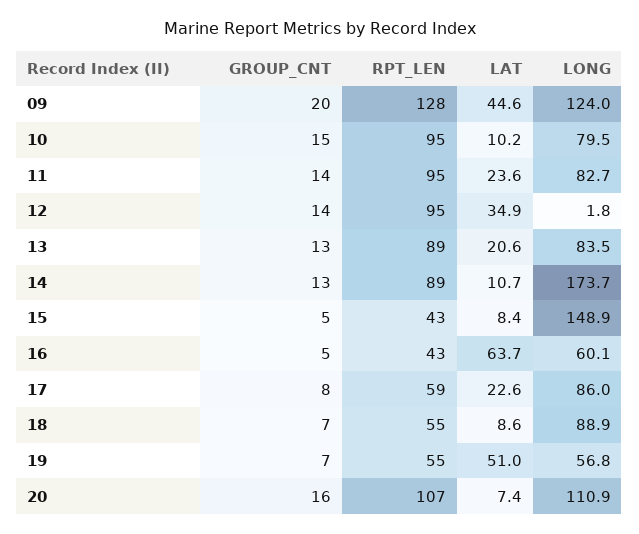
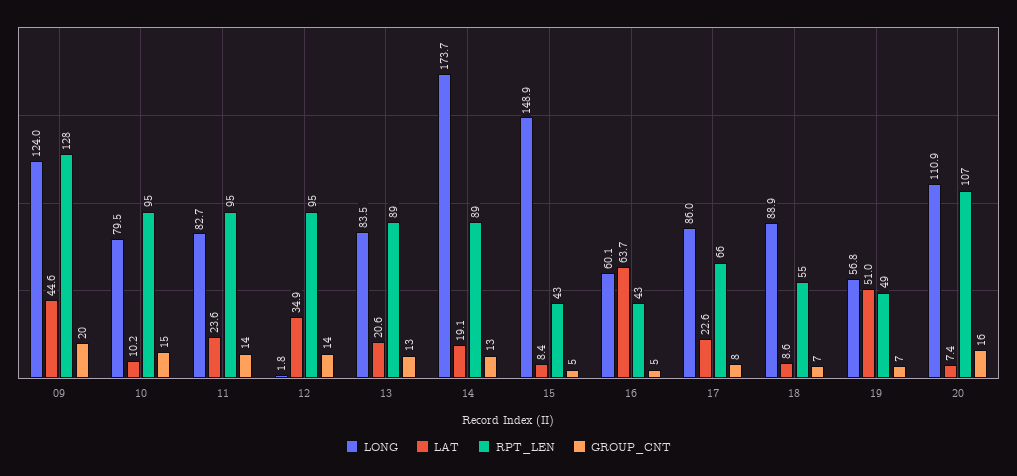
LAT, 14: 10.7 -> 19.1
RPT_LEN, 17: 59 -> 66
RPT_LEN, 19: 55 -> 49

